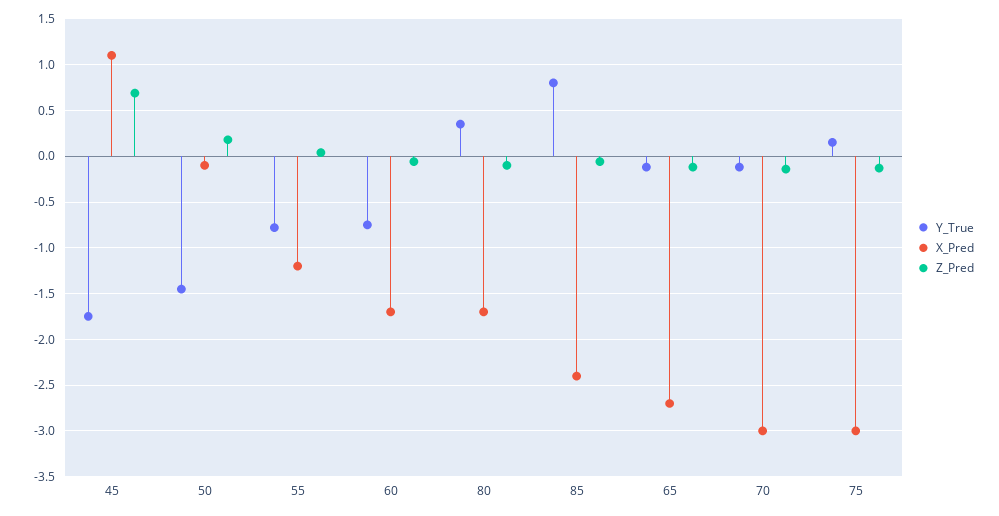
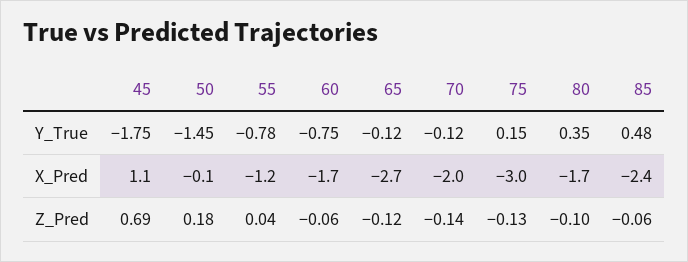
Y_True, 85: 0.8 -> 0.48
X_Pred, 70: -3 -> -2

